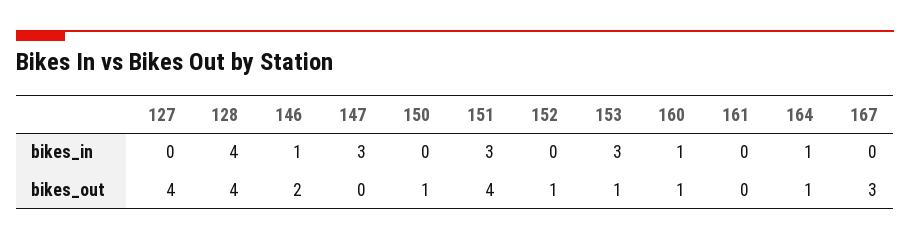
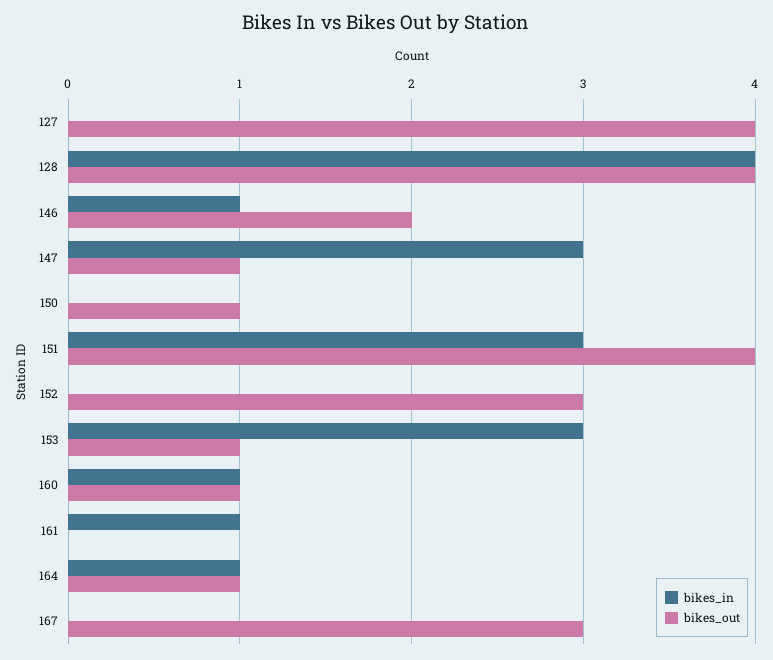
bikes_in, 161: 0 -> 1
bikes_out, 147: 0 -> 1
bikes_out, 152: 1 -> 3

